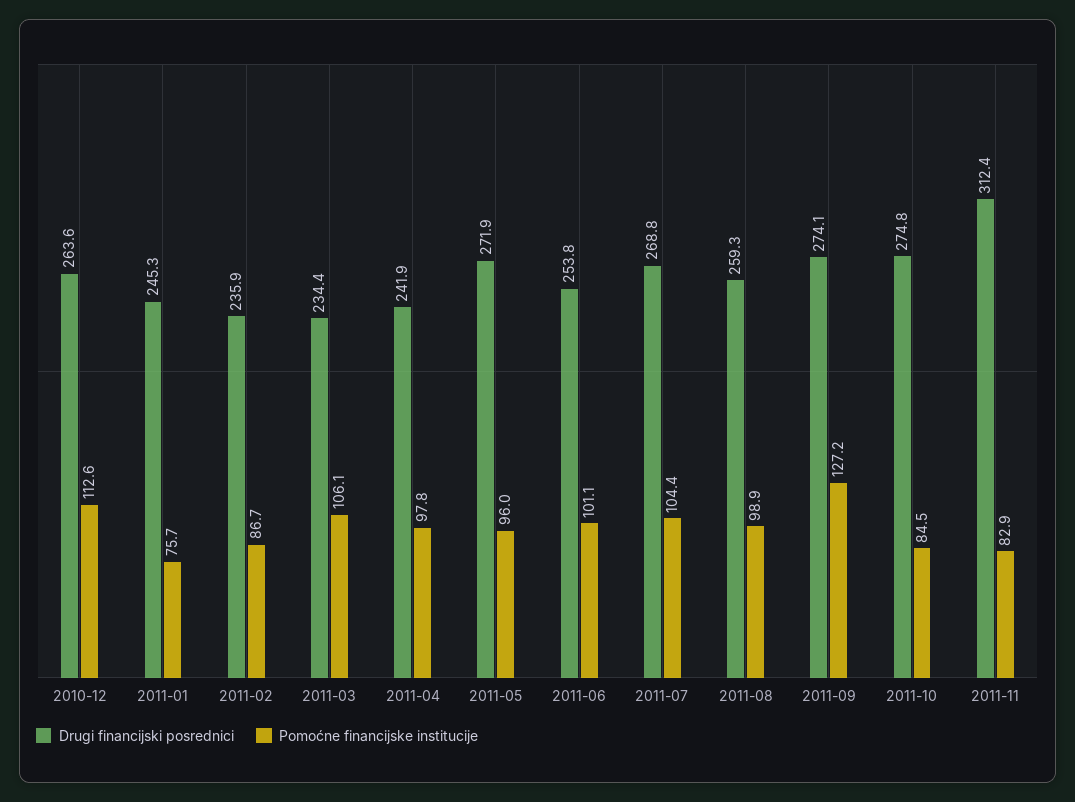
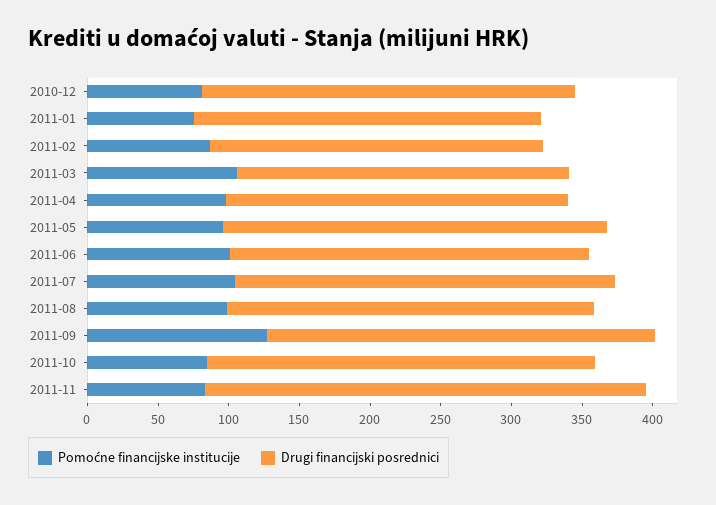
Pomoćne financijske institucije, 2010-12: 112.6 -> 80

